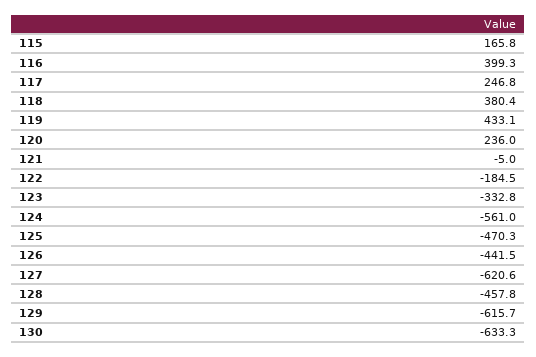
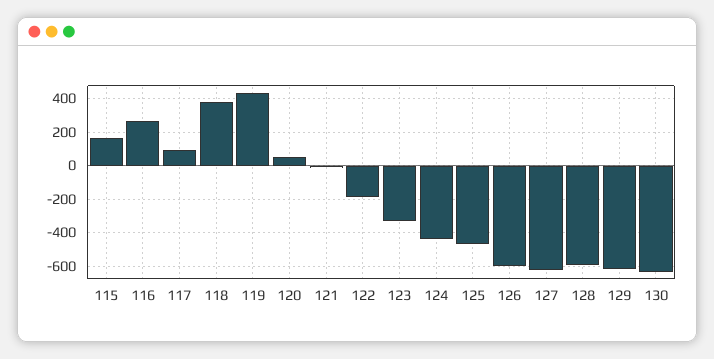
116: 399.3 -> 250
117: 246.8 -> 100
120: 236 -> 50
124: -561 -> -450
126: -441.5 -> -600
128: -457.8 -> -600

